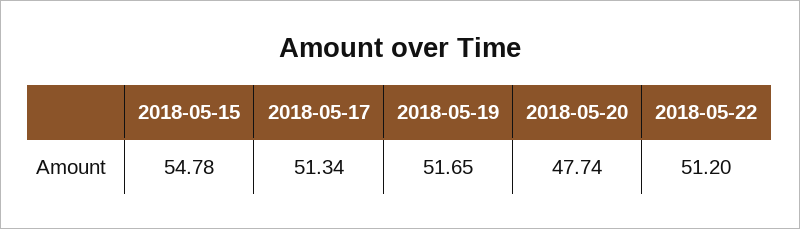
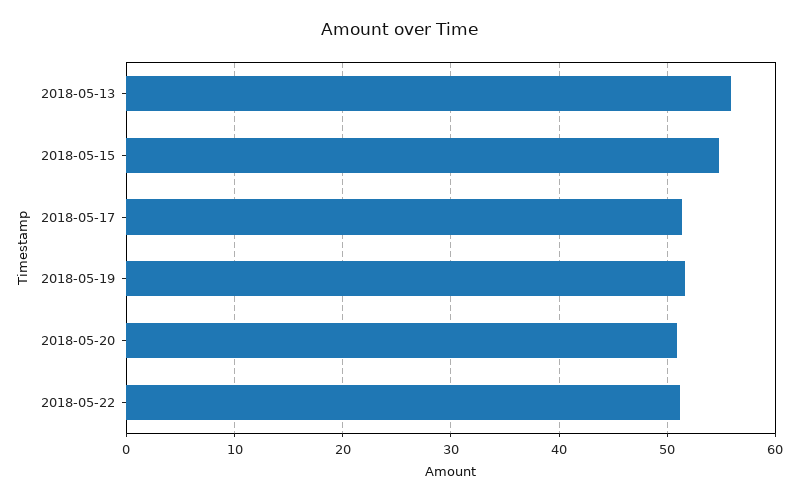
2018-05-20: 47.74 -> 51
2018-05-13: none -> 56

